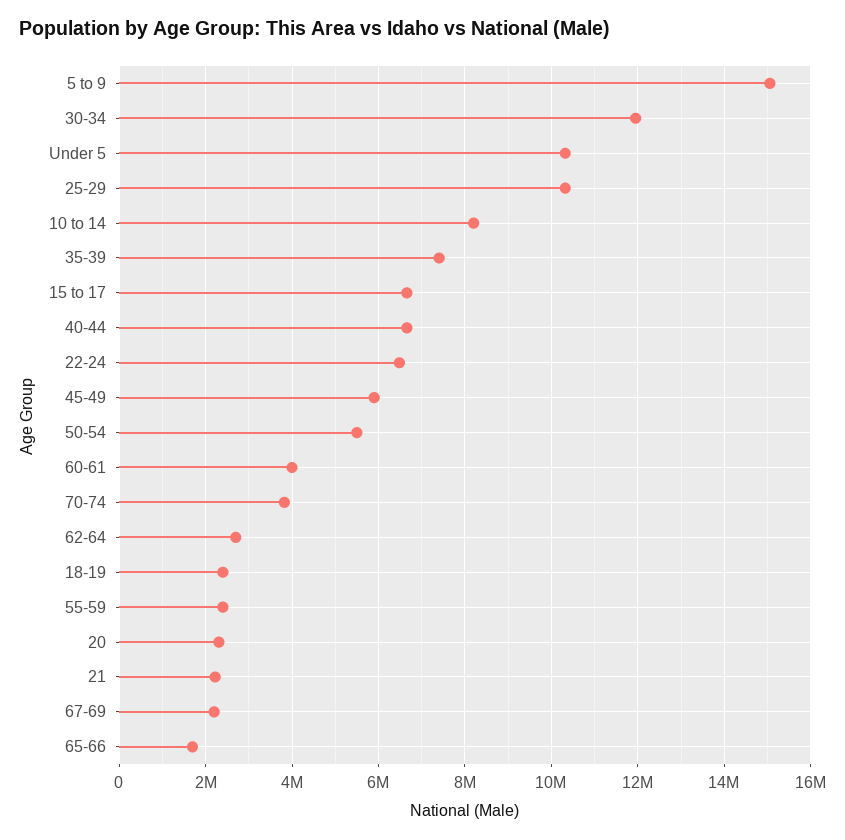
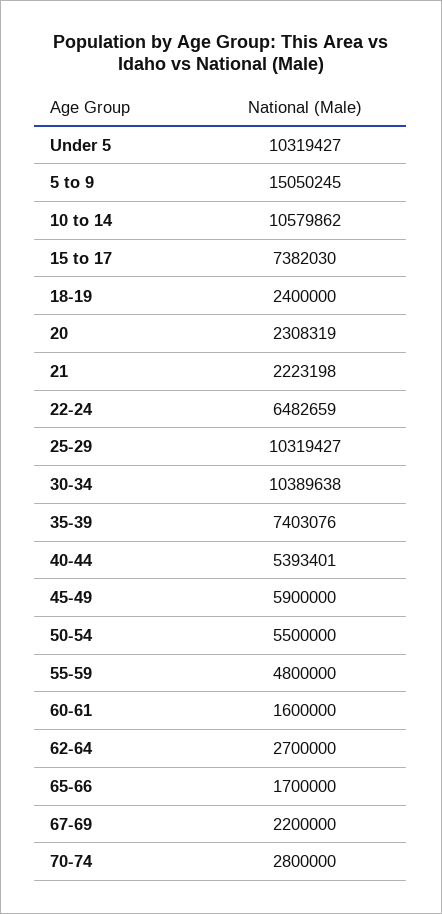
30-34: 12000000 -> 10389638
10 to 14: 8200000 -> 10579862
15 to 17: 6600000 -> 7382030
40-44: 6600000 -> 5393401
60-61: 4000000 -> 1600000
70-74: 3800000 -> 2800000
55-59: 2400000 -> 4800000

